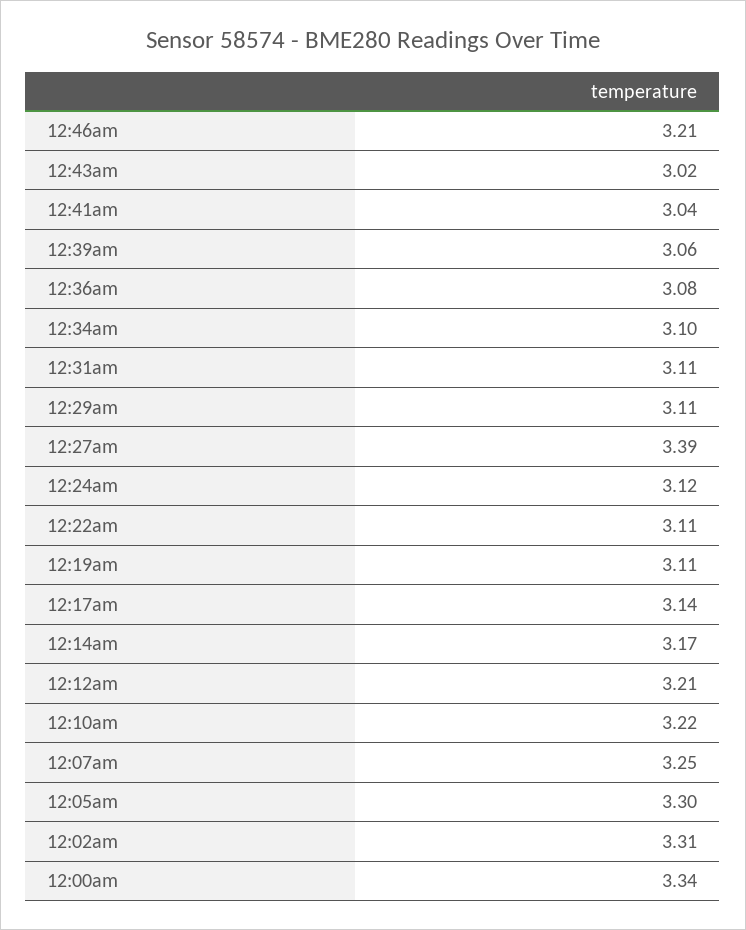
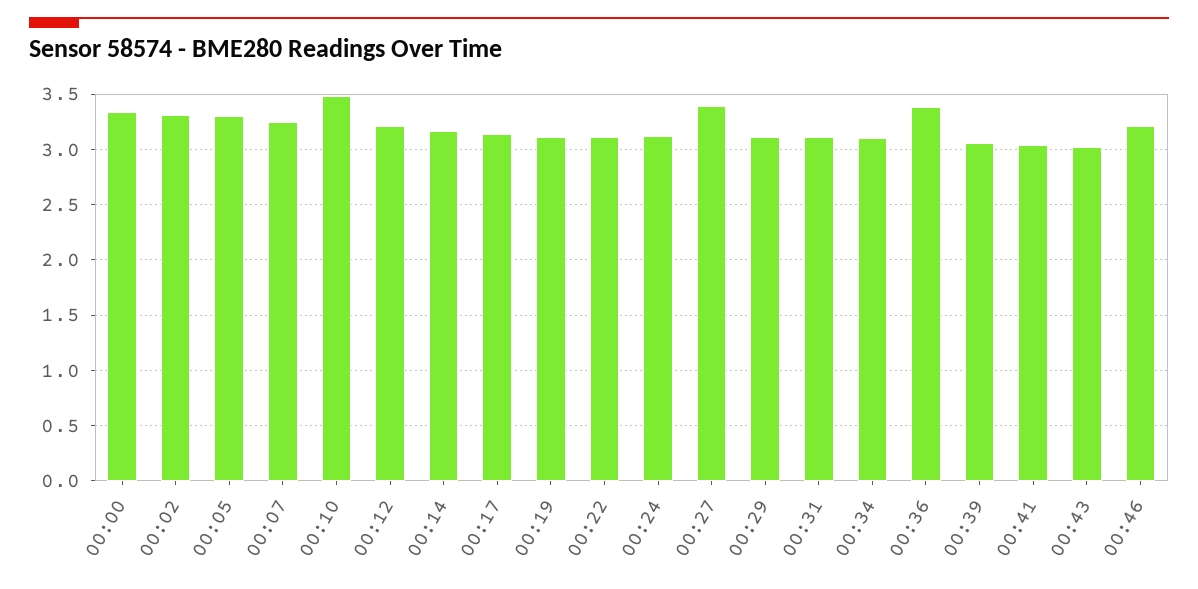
12:36am: 3.08 -> 3.4
12:10am: 3.22 -> 3.5

